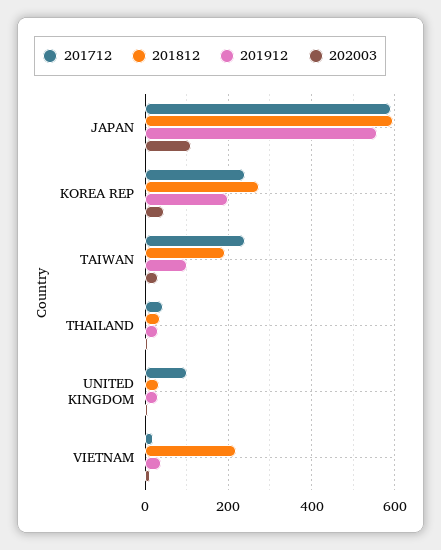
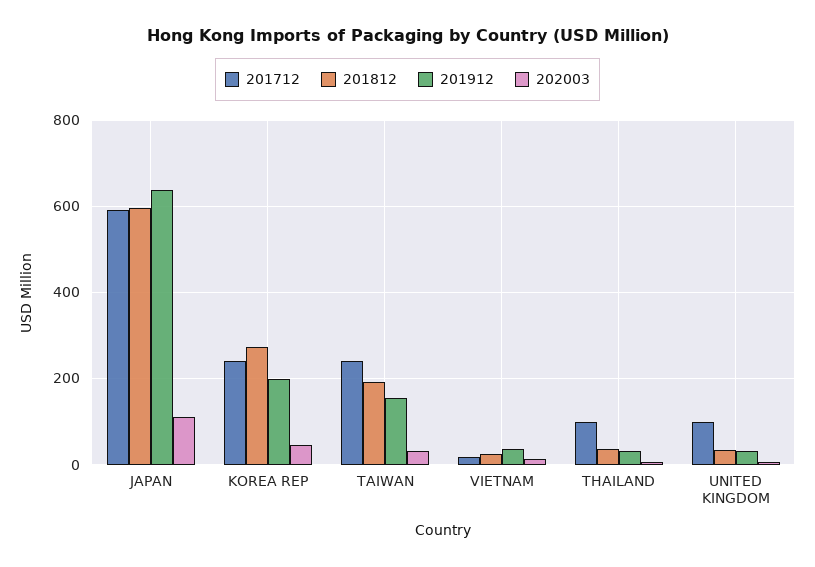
201912, JAPAN: 560 -> 640
201912, TAIWAN: 100 -> 160
201712, THAILAND: 40 -> 100
201812, VIETNAM: 220 -> 20

